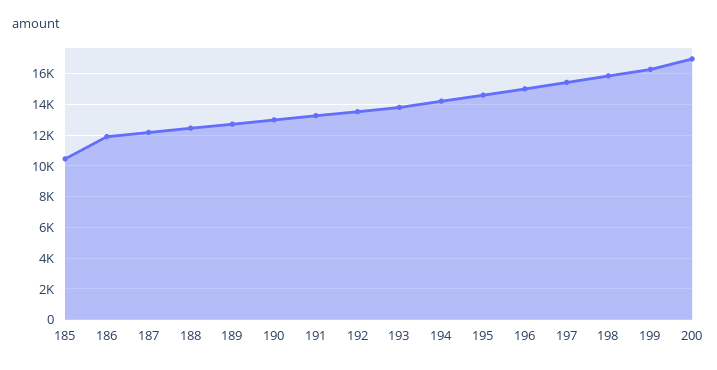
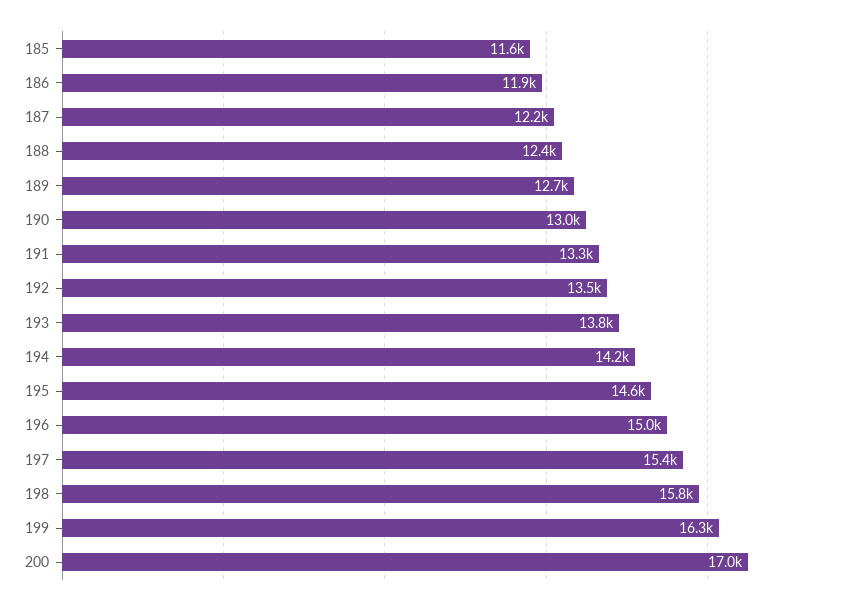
185: 10500 -> 11600

